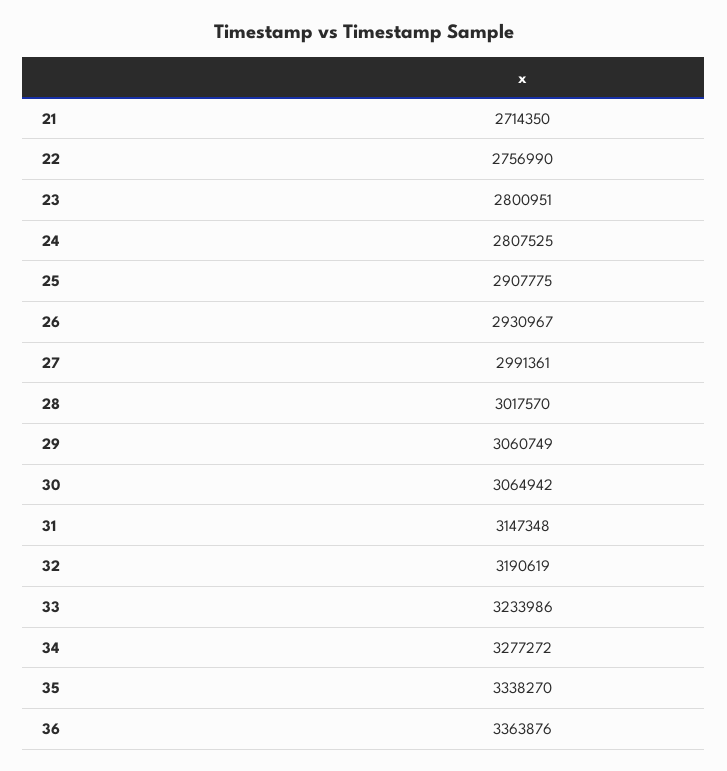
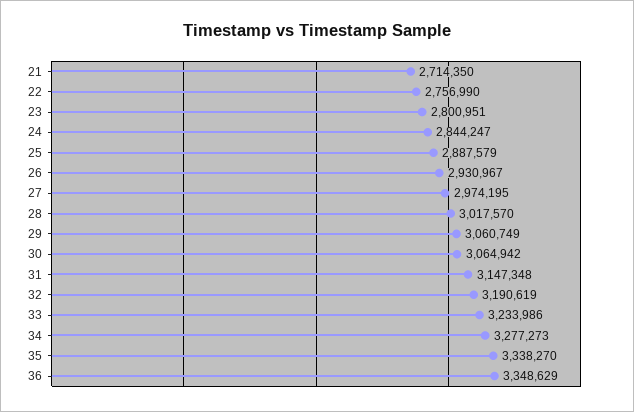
24: 2807525 -> 2844247
25: 2907775 -> 2887579
27: 2991361 -> 2974195
34: 3277272 -> 3277273
36: 3363876 -> 3348629

